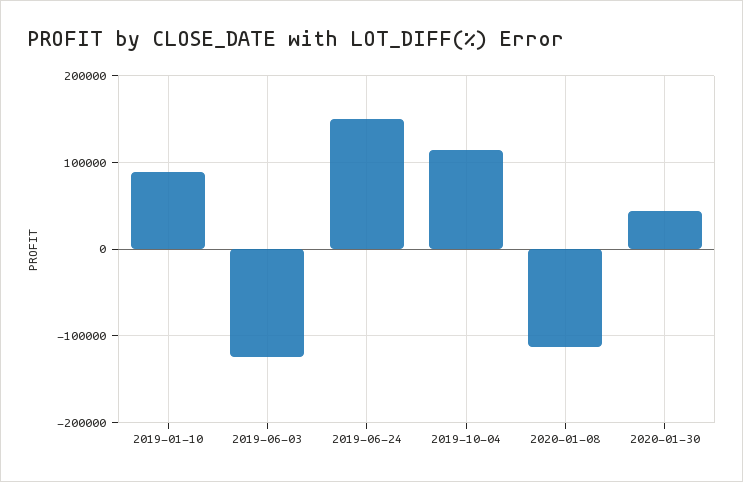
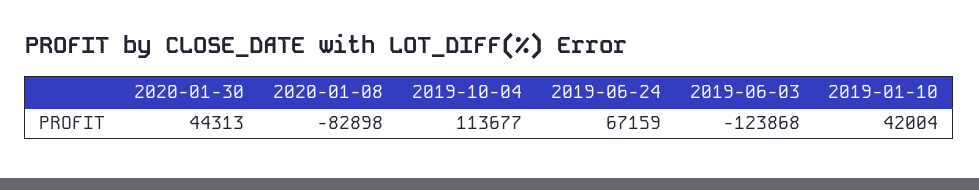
2019-01-10: 90000 -> 42004
2019-06-24: 150000 -> 67159
2020-01-08: -110000 -> -82898

